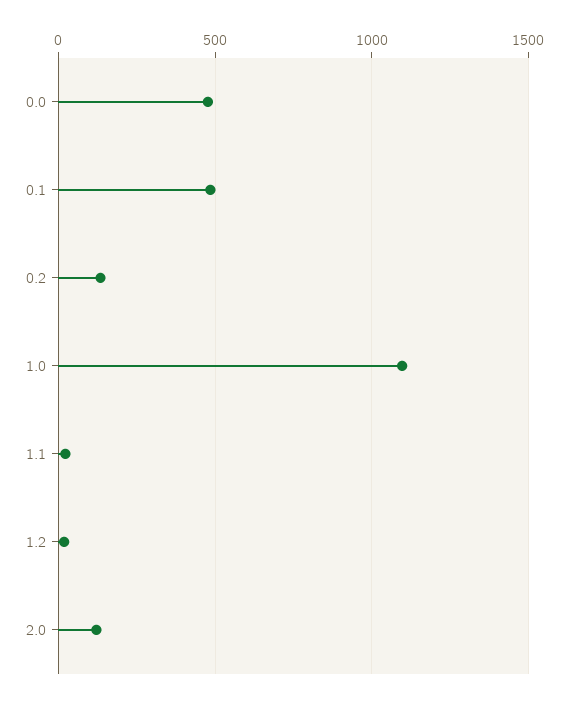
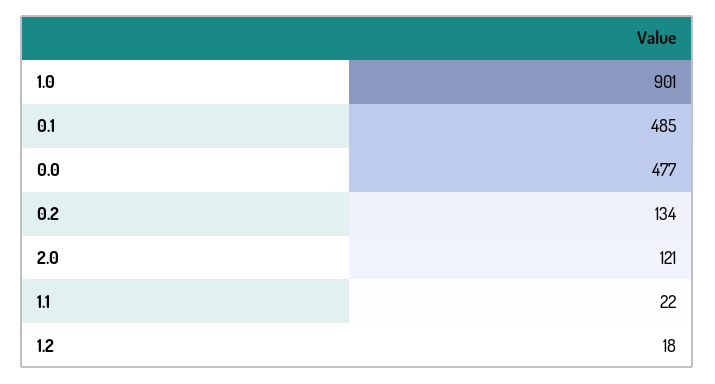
1.0: 1100 -> 901

